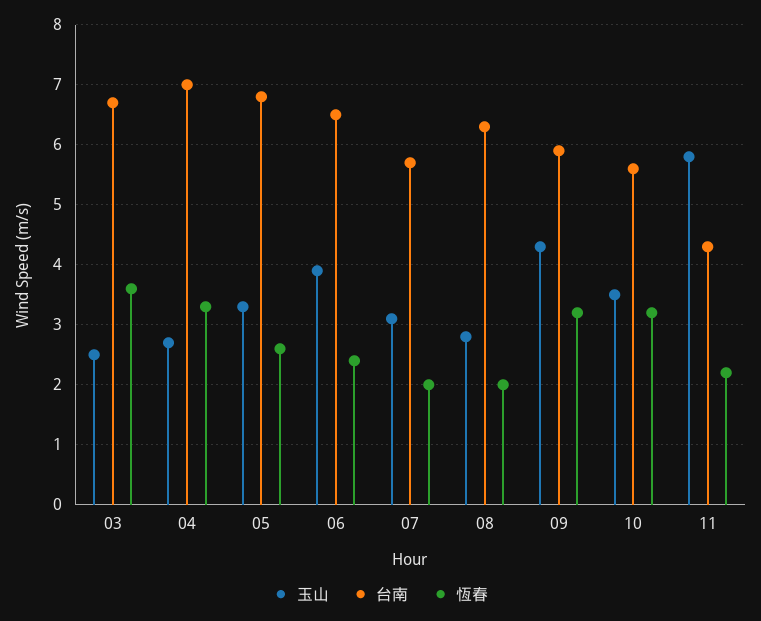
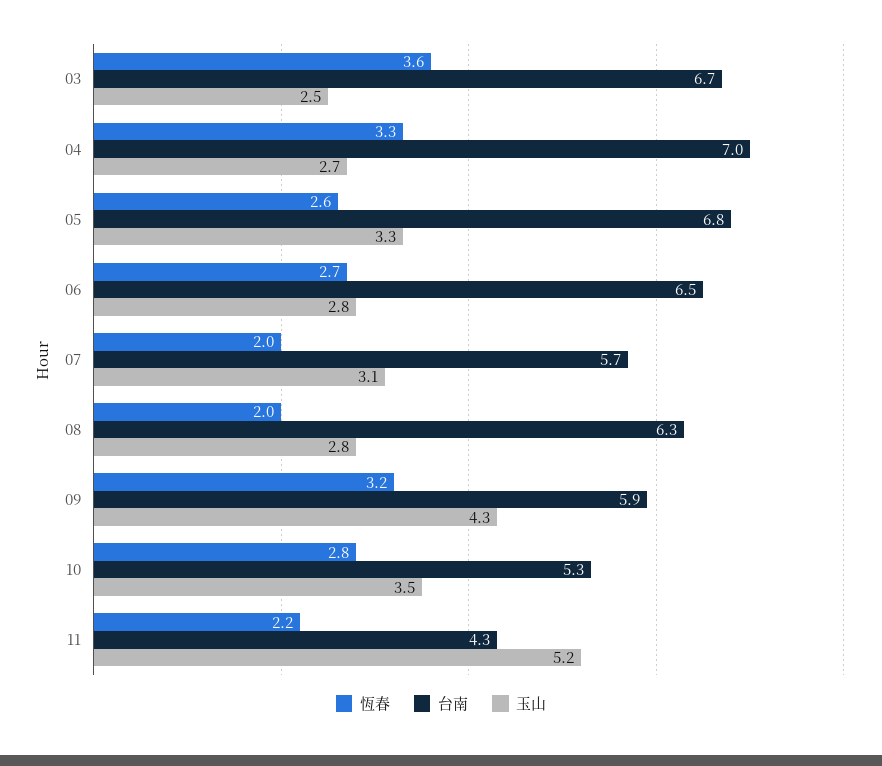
玉山, 06: 3.9 -> 2.8
恆春, 06: 2.4 -> 2.7
台南, 10: 5.6 -> 5.3
恆春, 10: 3.2 -> 2.8
玉山, 11: 5.8 -> 5.2

